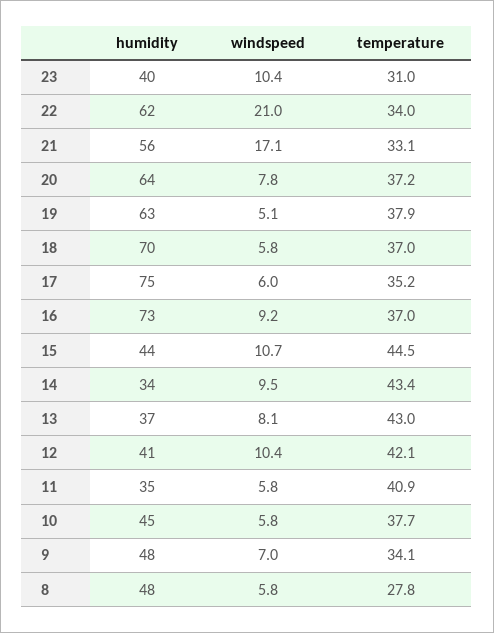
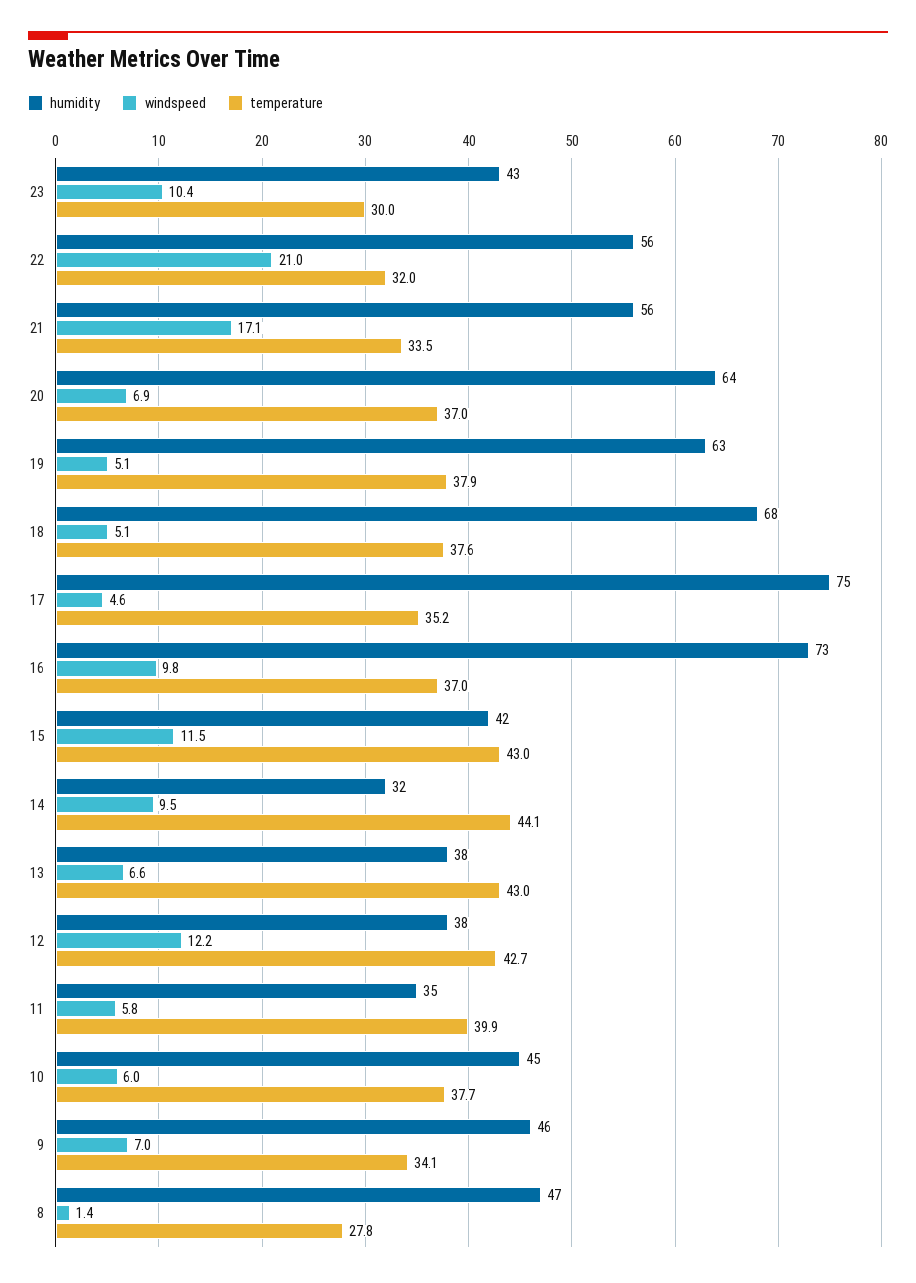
humidity, 23: 40 -> 43
temperature, 23: 31 -> 30
humidity, 22: 62 -> 56
temperature, 22: 34 -> 32
temperature, 21: 33.1 -> 33.5
windspeed, 20: 7.8 -> 6.9
temperature, 20: 37.2 -> 37
humidity, 18: 70 -> 68
windspeed, 18: 5.8 -> 5.1
temperature, 18: 37 -> 37.6
windspeed, 17: 6 -> 4.6
windspeed, 16: 9.2 -> 9.8
humidity, 15: 44 -> 42
windspeed, 15: 10.7 -> 11.5
temperature, 15: 44.5 -> 43
humidity, 14: 34 -> 32
temperature, 14: 43.4 -> 44.1
humidity, 13: 37 -> 38
windspeed, 13: 8.1 -> 6.6
humidity, 12: 41 -> 38
windspeed, 12: 10.4 -> 12.2
temperature, 12: 42.1 -> 42.7
temperature, 11: 40.9 -> 39.9
windspeed, 10: 5.8 -> 6
humidity, 9: 48 -> 46
humidity, 8: 48 -> 47
windspeed, 8: 5.8 -> 1.4

